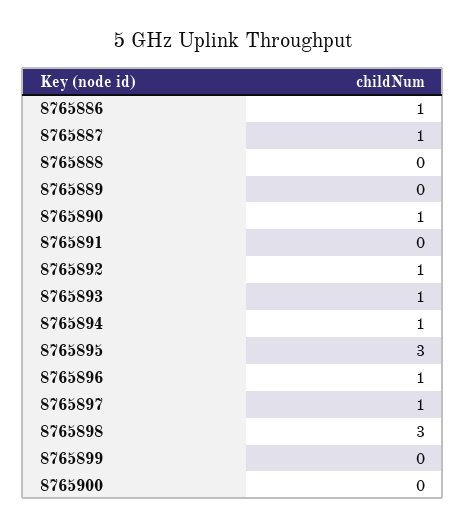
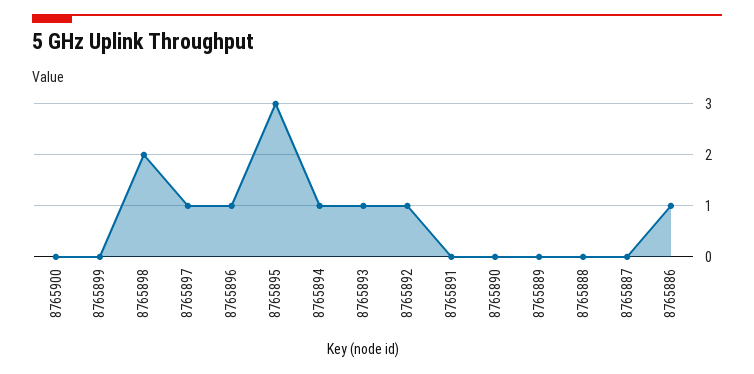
8765887: 1 -> 0
8765890: 1 -> 0
8765898: 3 -> 2

